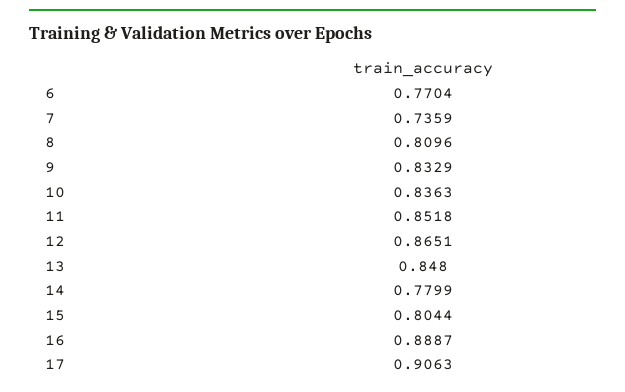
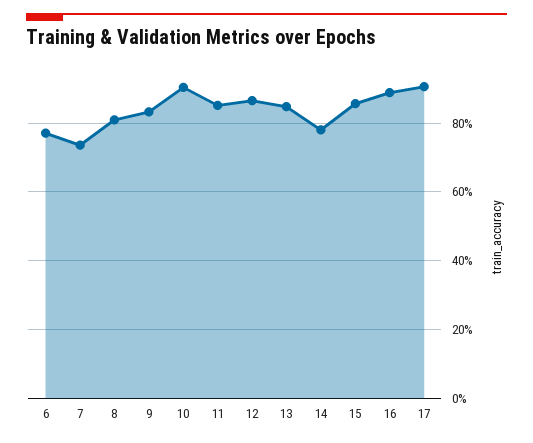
10: 0.8363 -> 0.9
15: 0.8044 -> 0.86

